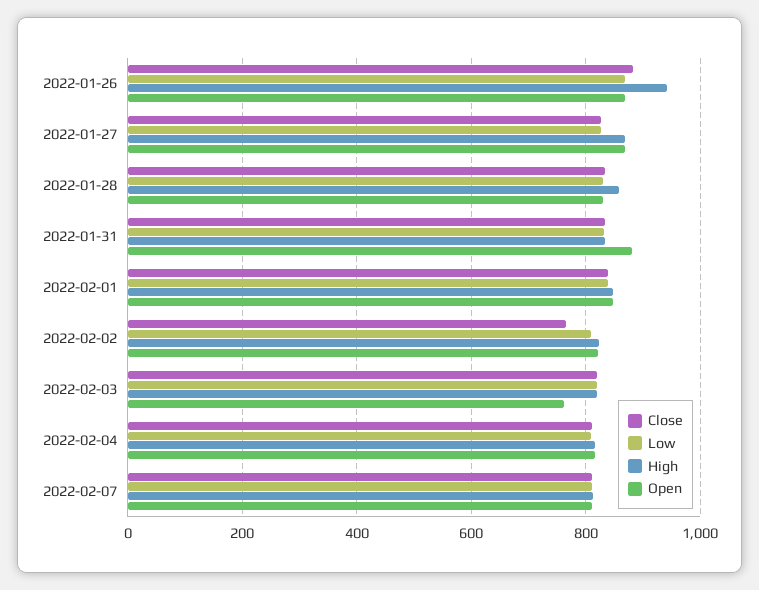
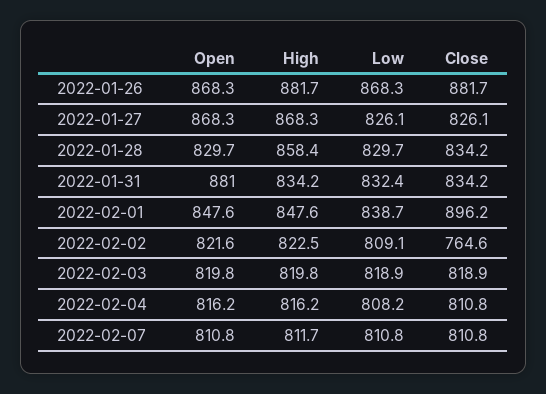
High, 2022-01-26: 940 -> 881.7
Close, 2022-02-01: 840 -> 896.2
Open, 2022-02-03: 760 -> 819.8

